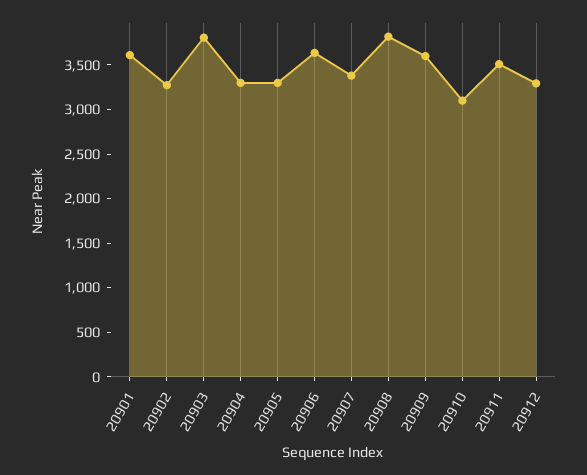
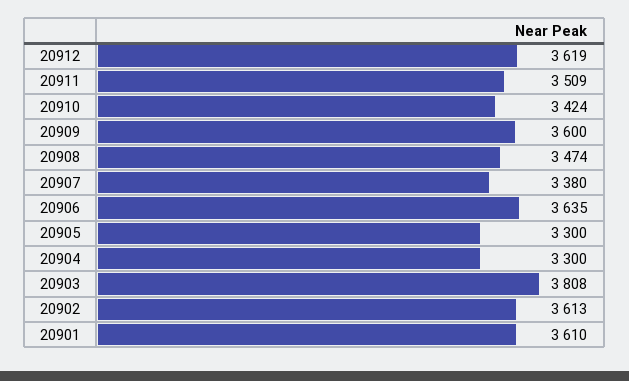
20902: 3300 -> 3613
20908: 3800 -> 3474
20910: 3100 -> 3424
20912: 3300 -> 3619

